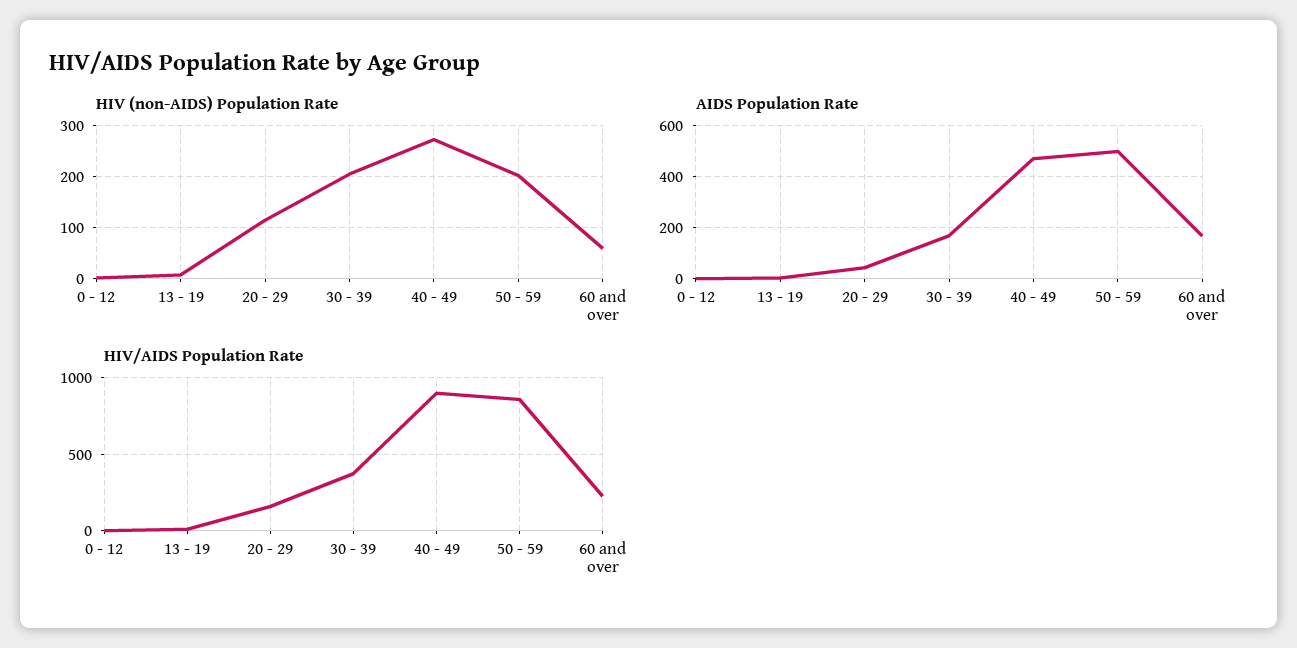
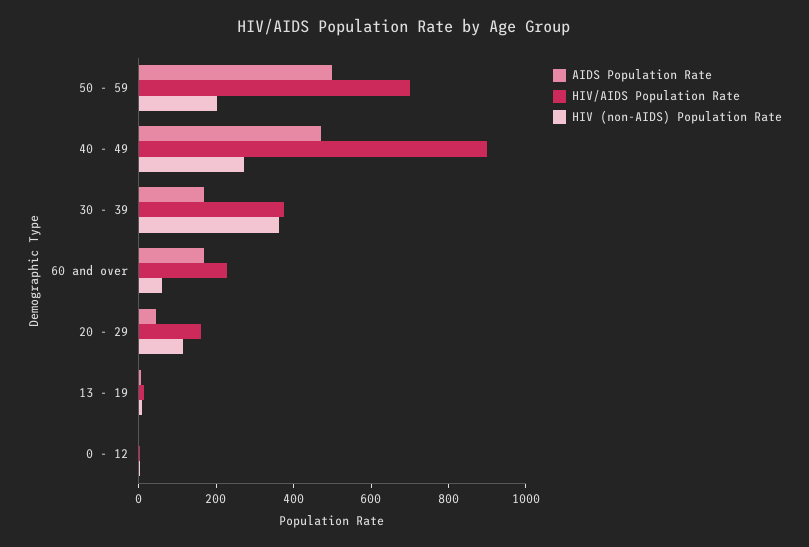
HIV (non-AIDS) Population Rate, 30 - 39: 200 -> 350
HIV/AIDS Population Rate, 50 - 59: 850 -> 700

